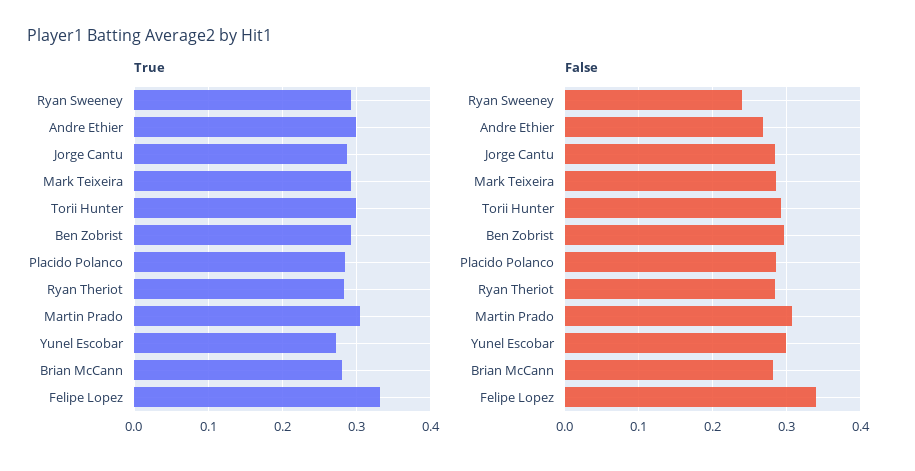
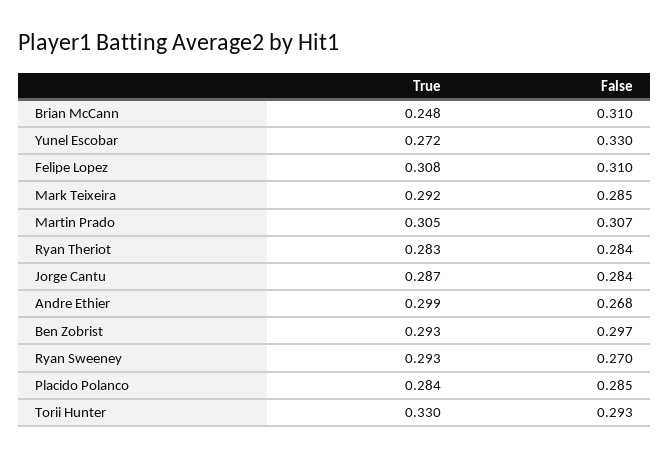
True, Torii Hunter: 0.3 -> 0.33
True, Brian McCann: 0.28 -> 0.248
True, Felipe Lopez: 0.33 -> 0.308
False, Ryan Sweeney: 0.24 -> 0.27
False, Yunel Escobar: 0.3 -> 0.33
False, Brian McCann: 0.28 -> 0.31
False, Felipe Lopez: 0.34 -> 0.31

